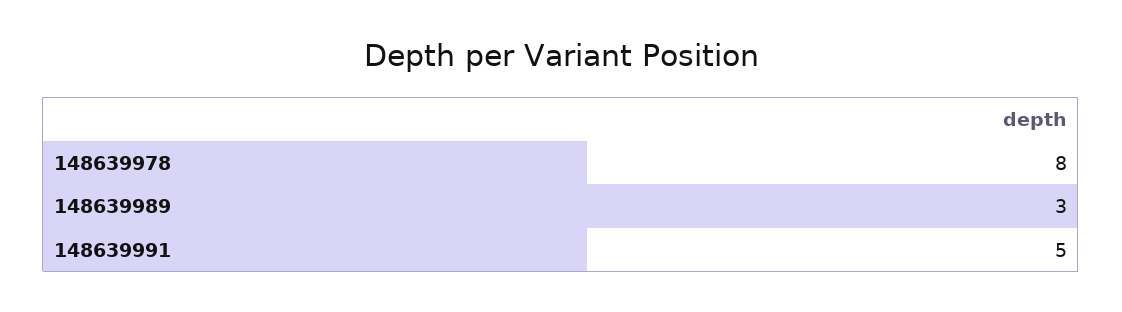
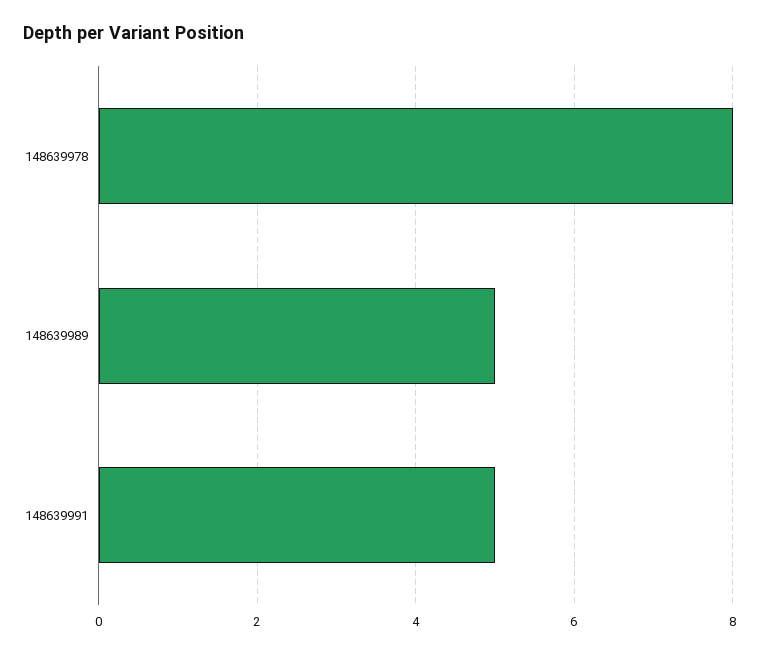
148639989: 3 -> 5

